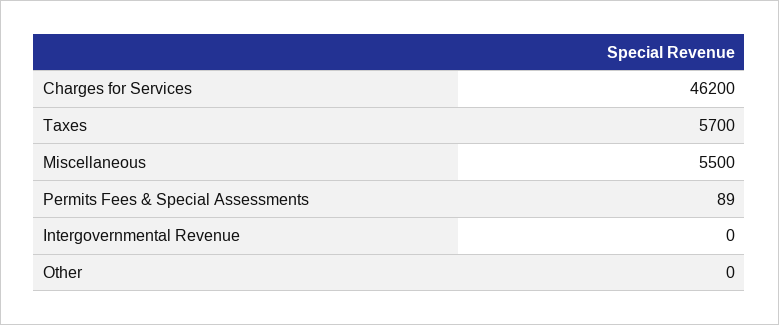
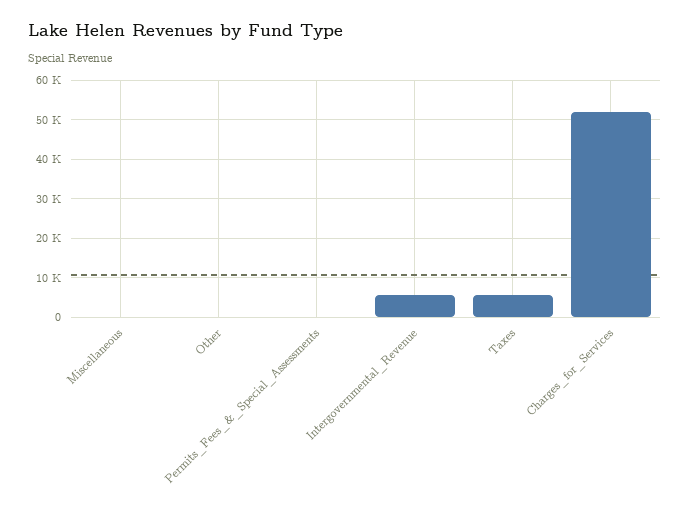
Charges for Services: 46200 -> 52000
Miscellaneous: 5500 -> 0
Intergovernmental Revenue: 0 -> 6000

